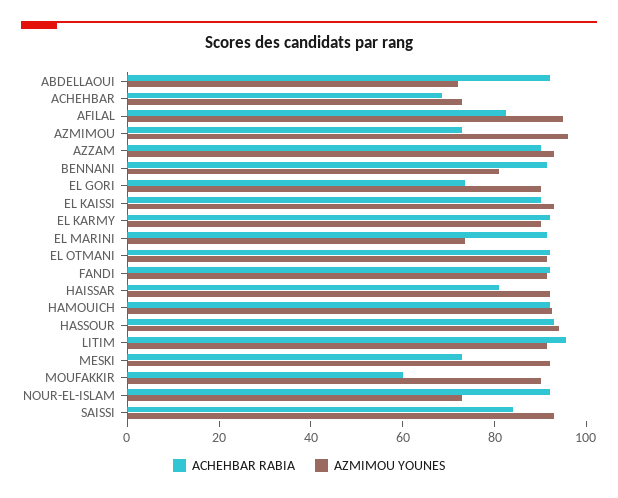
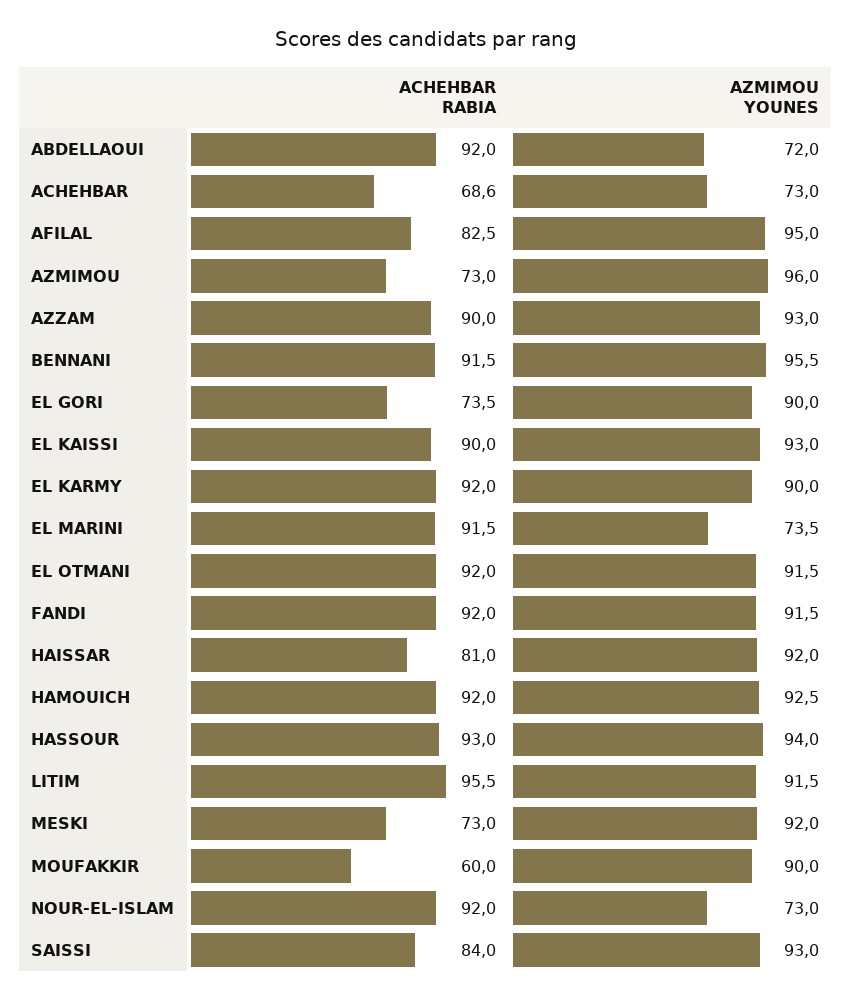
AZMIMOU YOUNES, BENNANI: 80 -> 95.5

